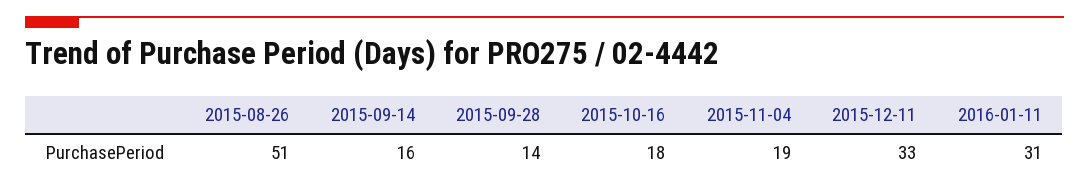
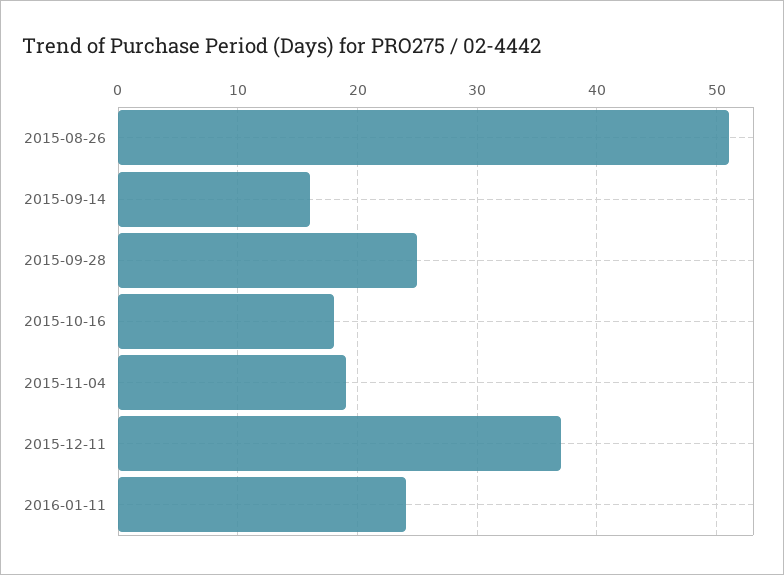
2015-09-28: 14 -> 25
2015-12-11: 33 -> 37
2016-01-11: 31 -> 24

